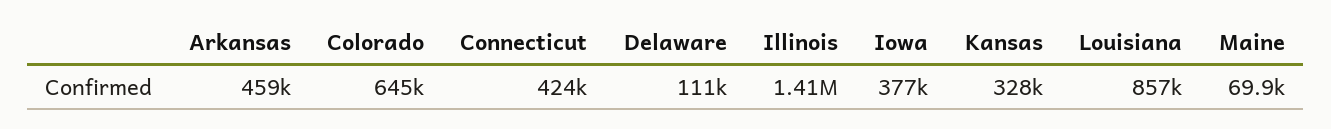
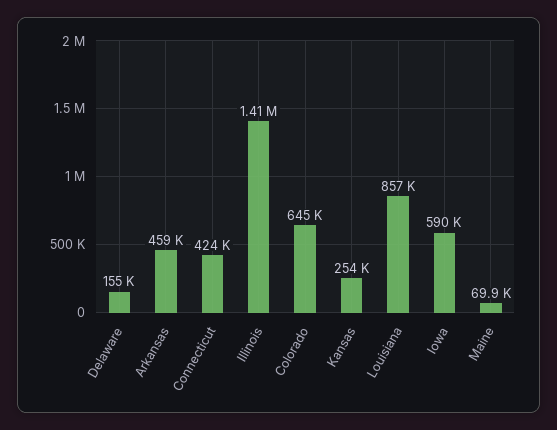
Delaware: 111000 -> 155000
Iowa: 377000 -> 590000
Kansas: 328000 -> 254000

